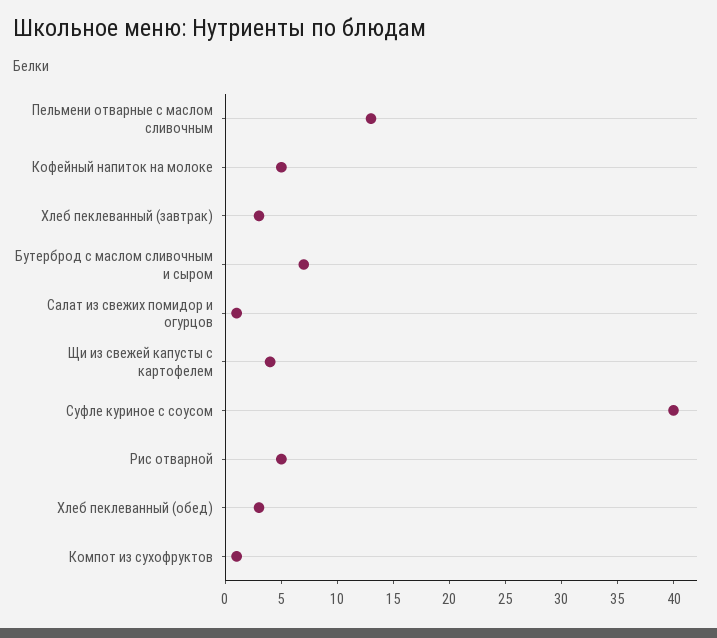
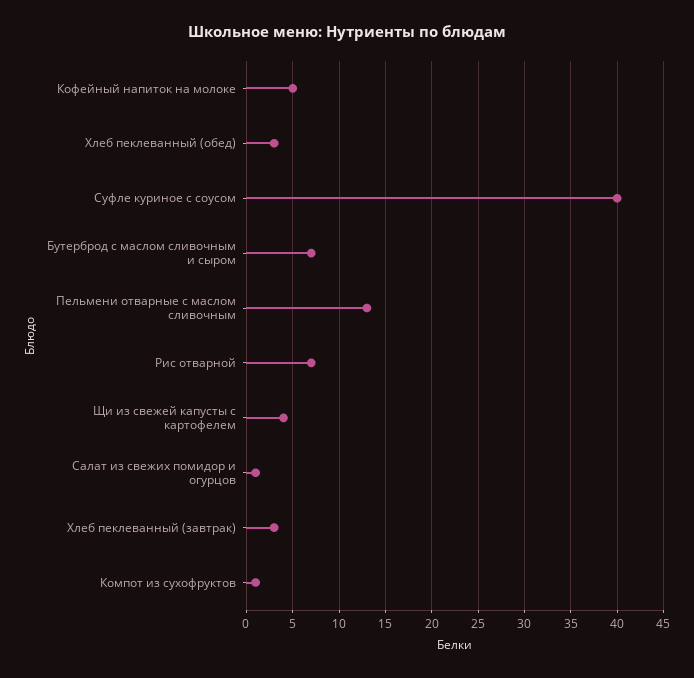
Рис отварной: 5 -> 7

